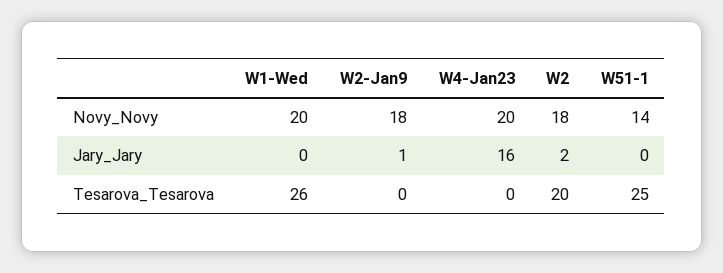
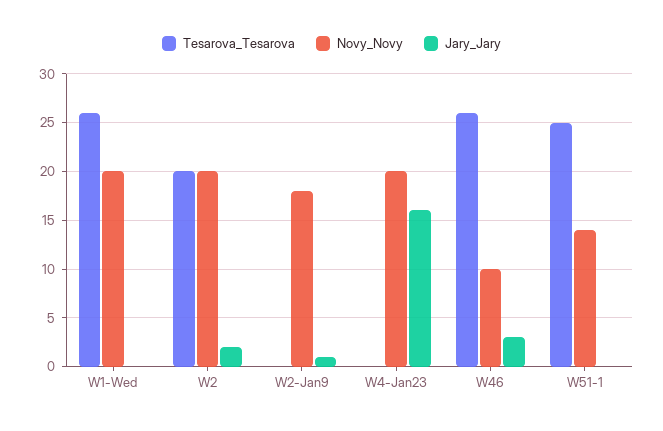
Novy_Novy, W2: 18 -> 20
Tesarova_Tesarova, W46: none -> 26
Novy_Novy, W46: none -> 10
Jary_Jary, W46: none -> 3

